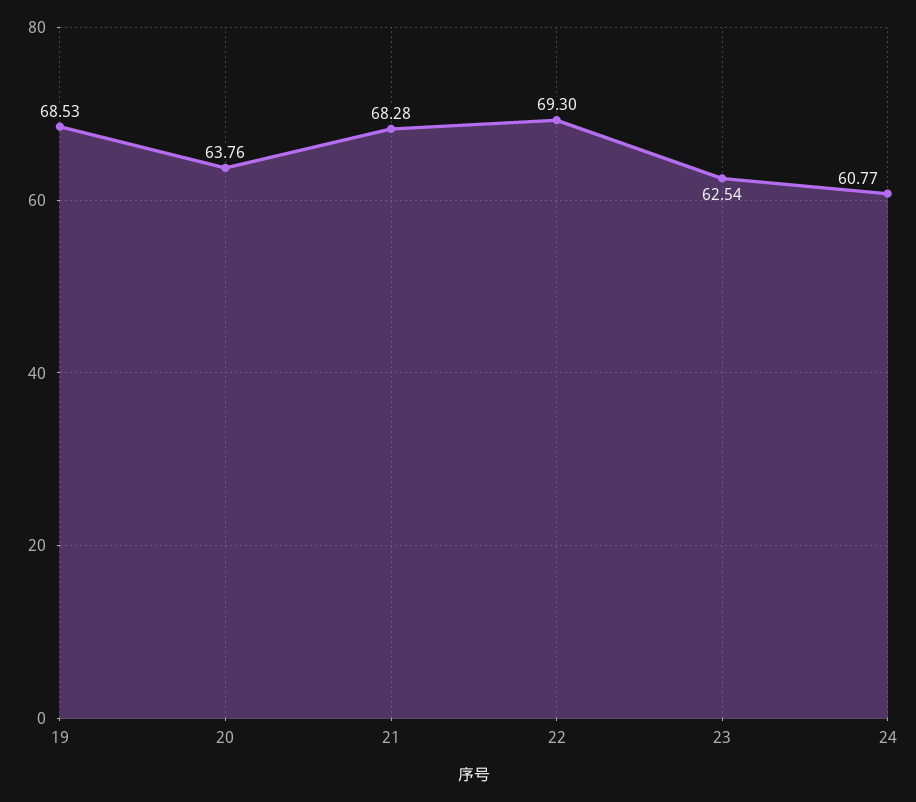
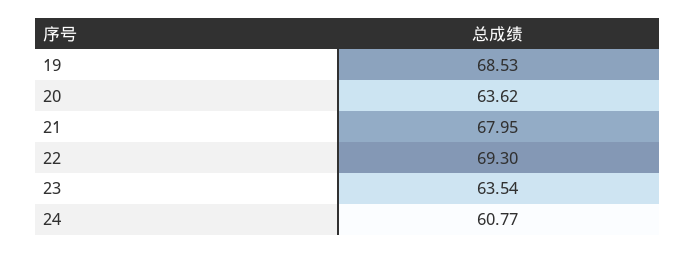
20: 63.76 -> 63.62
21: 68.28 -> 67.95
23: 62.54 -> 63.54

